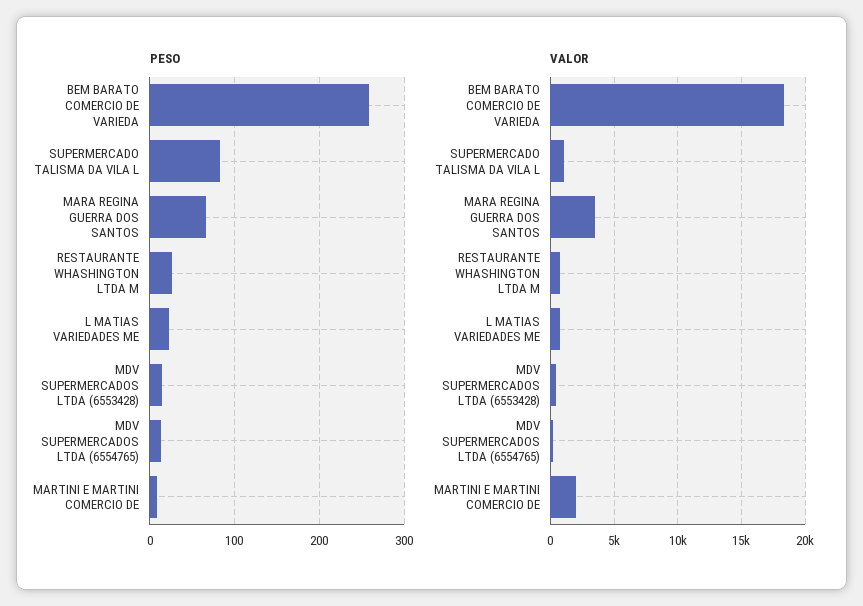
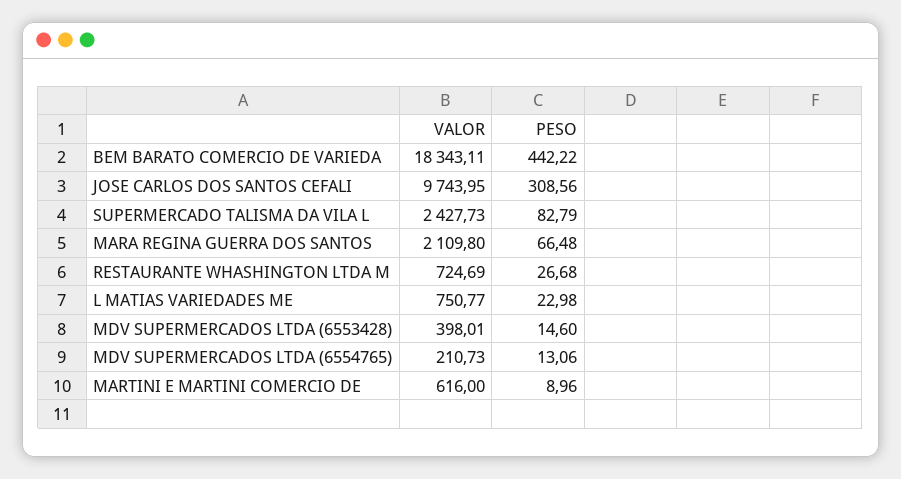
PESO, BEM BARATO COMERCIO DE VARIEDA: 260 -> 442.22
VALOR, SUPERMERCADO TALISMA DA VILA L: 1000 -> 2427.73
VALOR, MARA REGINA GUERRA DOS SANTOS: 3500 -> 2109.8
VALOR, MARTINI E MARTINI COMERCIO DE: 2000 -> 616
VALOR, JOSE CARLOS DOS SANTOS CEFALI: none -> 9743.95
PESO, JOSE CARLOS DOS SANTOS CEFALI: none -> 308.56

